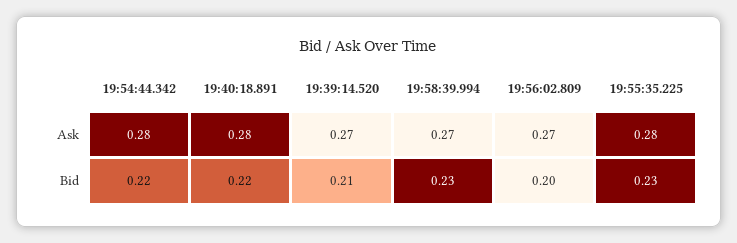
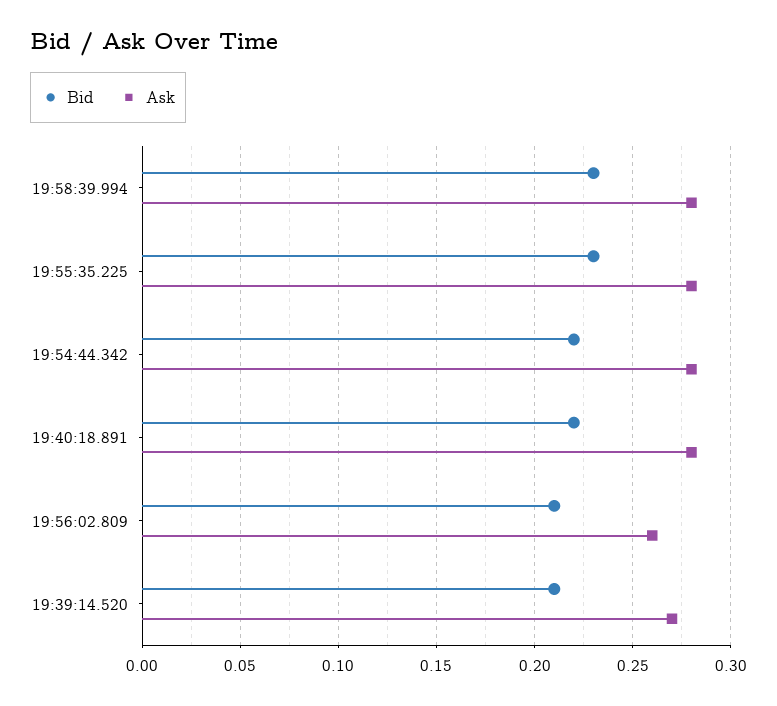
Ask, 19:58:39.994: 0.27 -> 0.28
Ask, 19:56:02.809: 0.27 -> 0.26
Bid, 19:56:02.809: 0.2 -> 0.21

